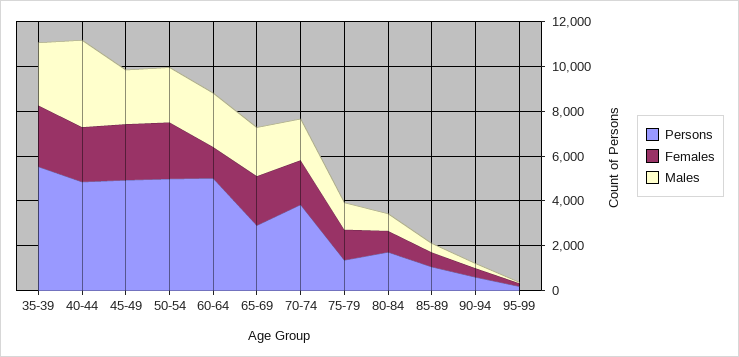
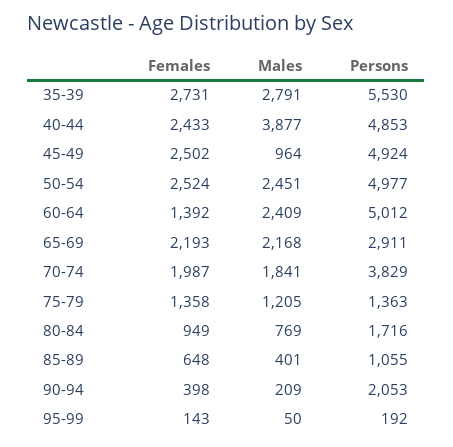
Males, 45-49: 2500 -> 964
Persons, 90-94: 500 -> 2053

